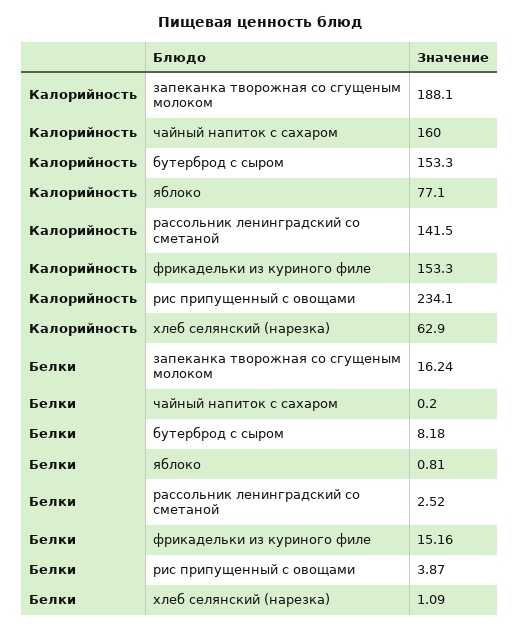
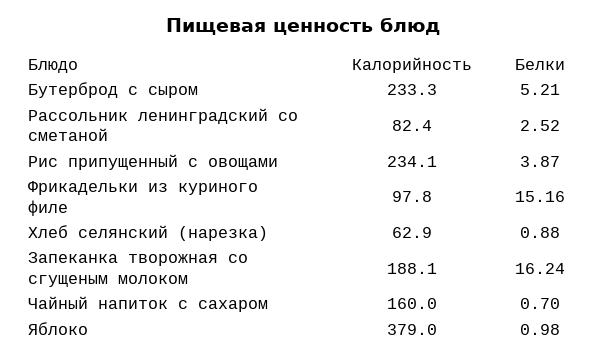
Калорийность, бутерброд с сыром: 153.3 -> 233.3
Калорийность, яблоко: 77.1 -> 379
Калорийность, рассольник ленинградский со сметаной: 141.5 -> 82.4
Калорийность, фрикадельки из куриного филе: 153.3 -> 97.8
Белки, чайный напиток с сахаром: 0.2 -> 0.7
Белки, бутерброд с сыром: 8.18 -> 5.21
Белки, яблоко: 0.81 -> 0.98
Белки, хлеб селянский (нарезка): 1.09 -> 0.88

